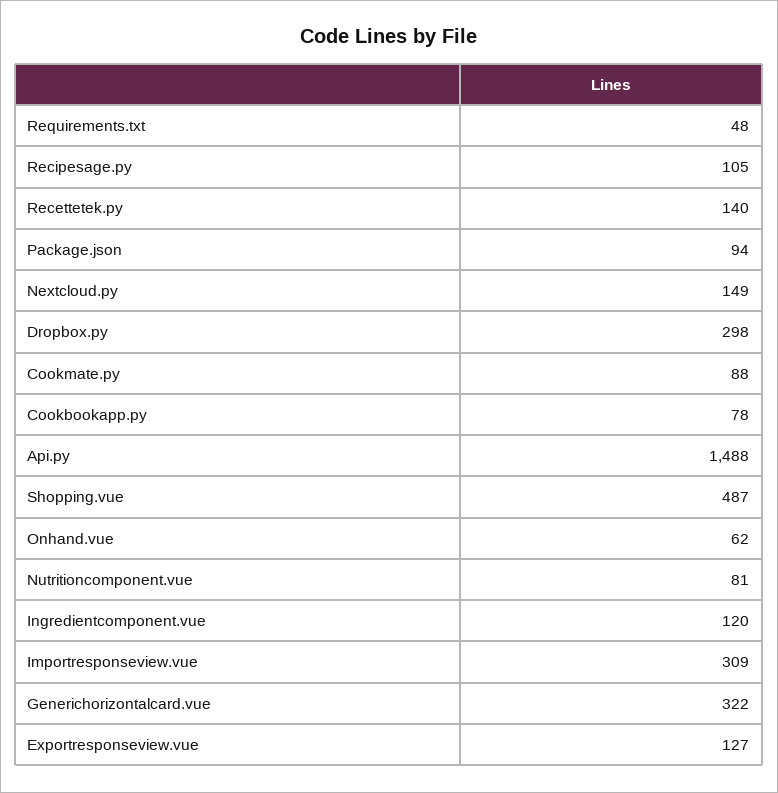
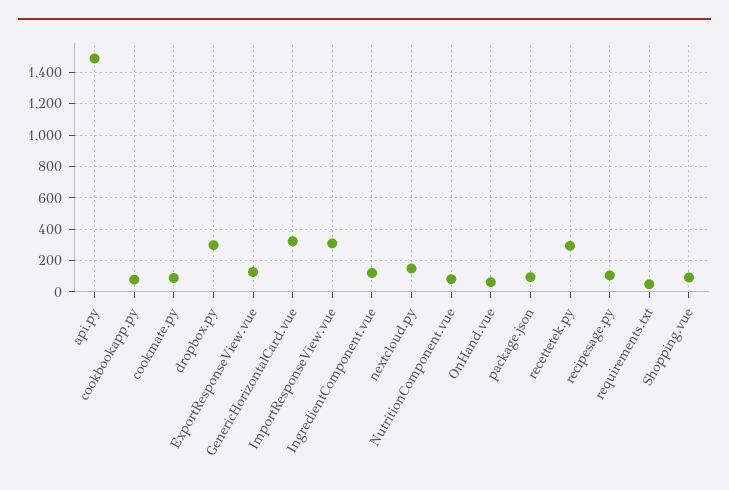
Recettetek.py: 140 -> 300
Shopping.vue: 487 -> 100

